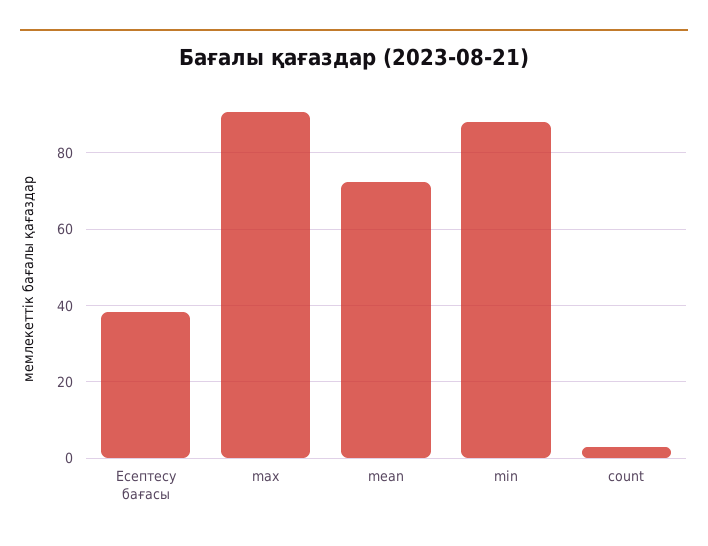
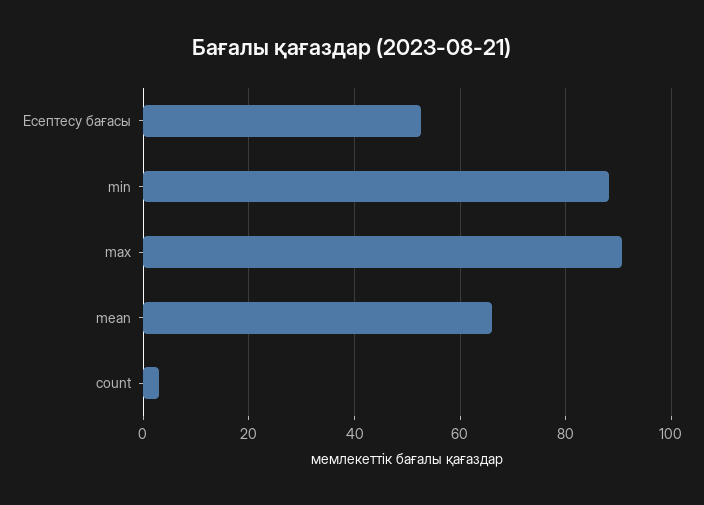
Есептесу бағасы: 38 -> 52
mean: 72 -> 66

